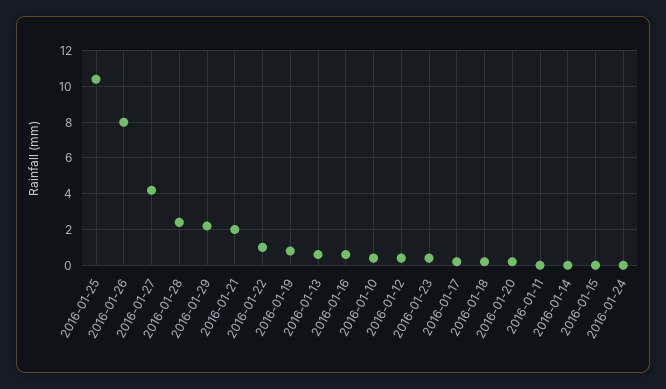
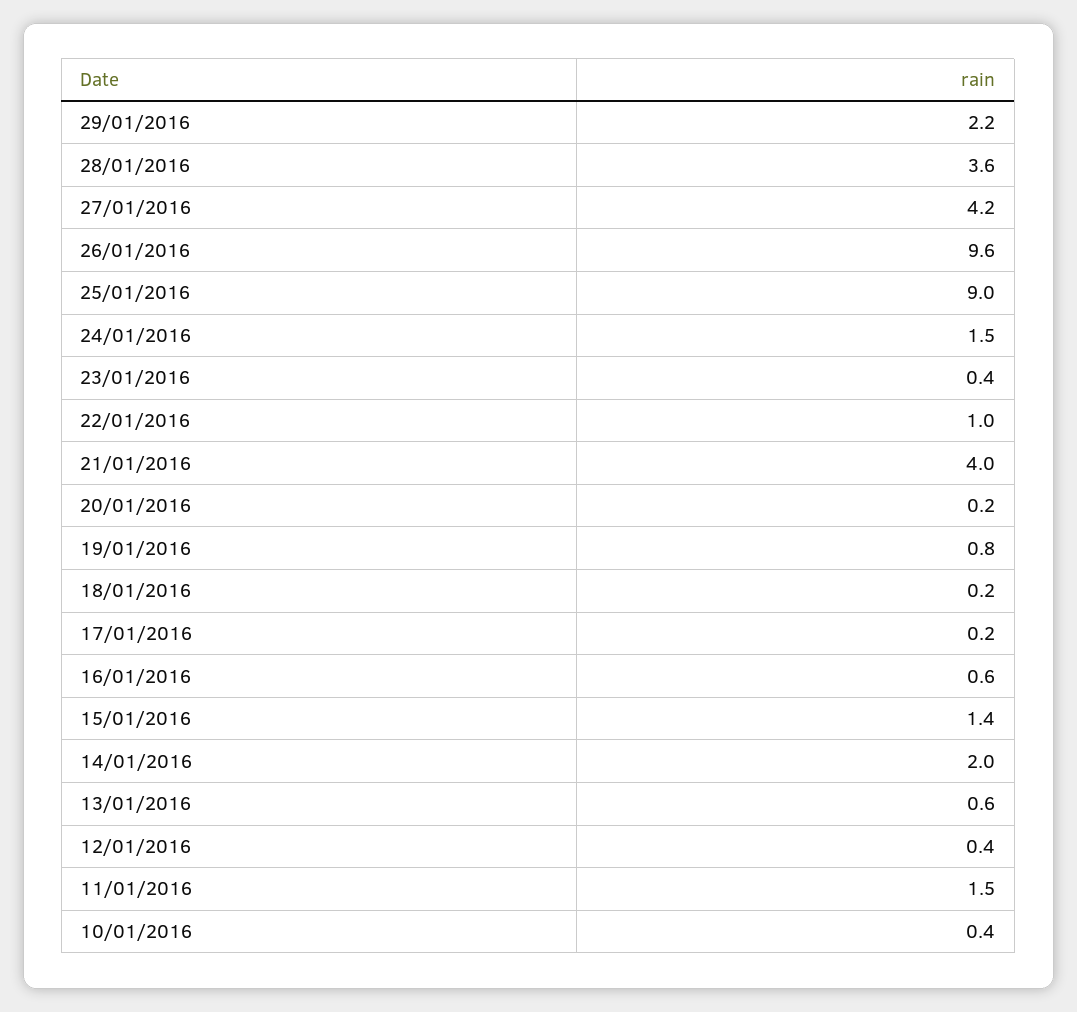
2016-01-25: 10.5 -> 9
2016-01-26: 8 -> 9.6
2016-01-28: 2.5 -> 3.6
2016-01-21: 2 -> 4
2016-01-11: 0 -> 1.5
2016-01-14: 0 -> 2
2016-01-15: 0 -> 1.4
2016-01-24: 0 -> 1.5

